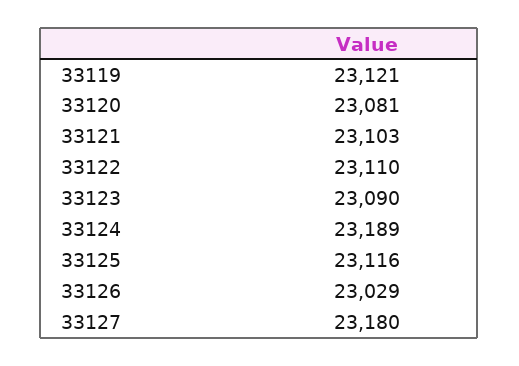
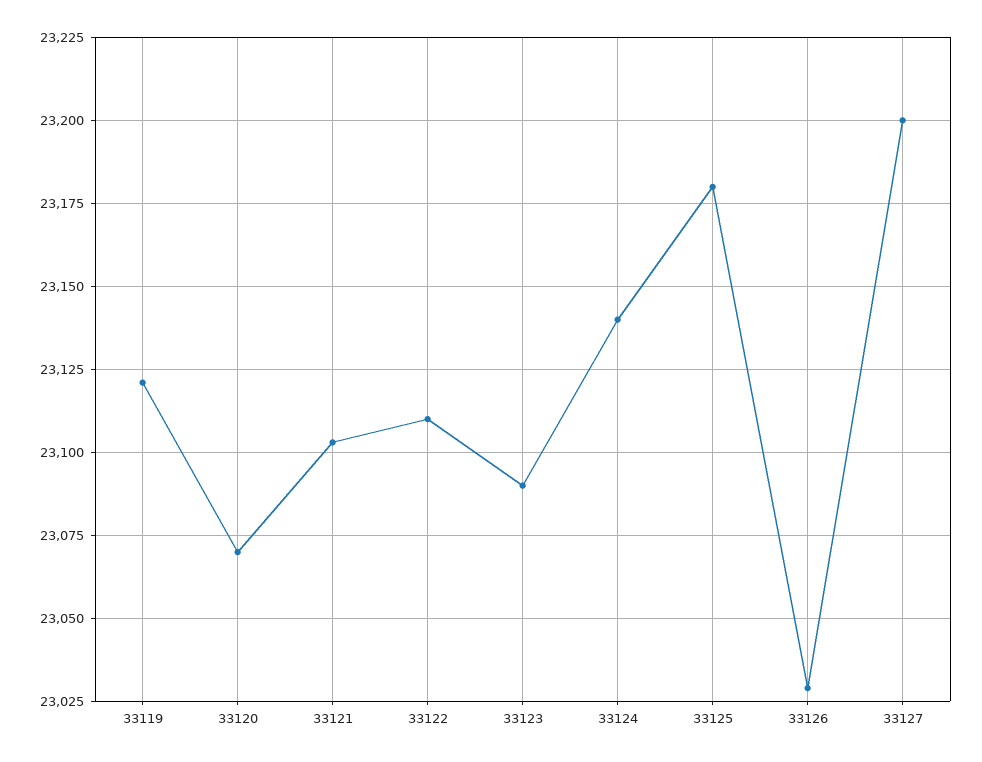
33120: 23081 -> 23070
33124: 23189 -> 23140
33125: 23116 -> 23180
33127: 23180 -> 23200

